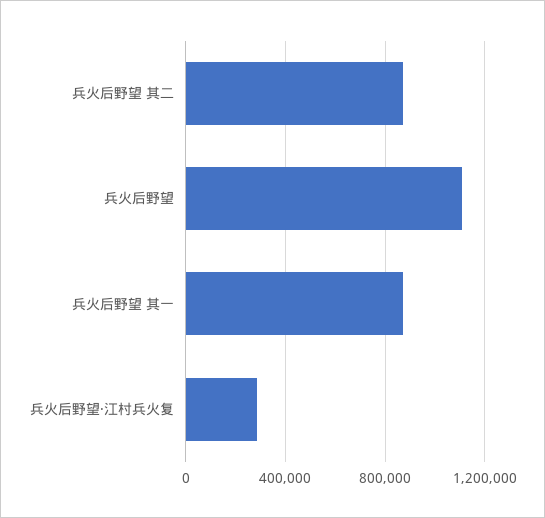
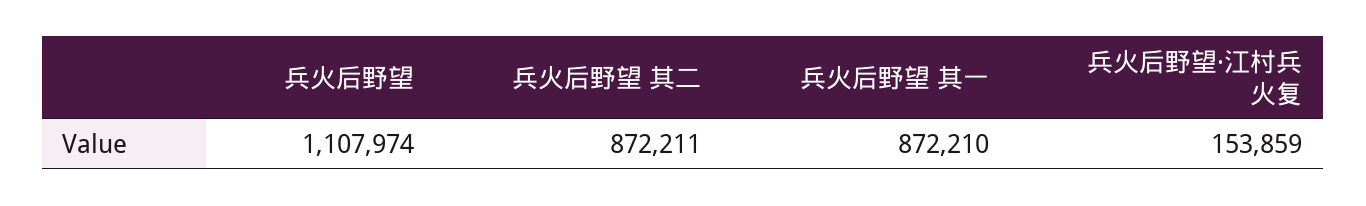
兵火后野望·江村兵火复: 300000 -> 153859

